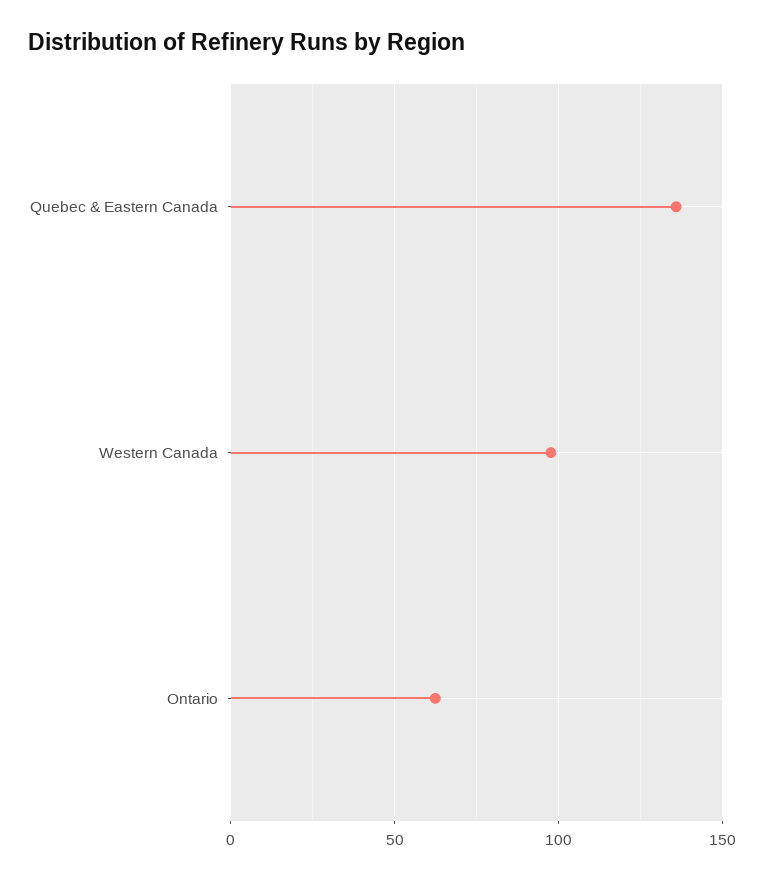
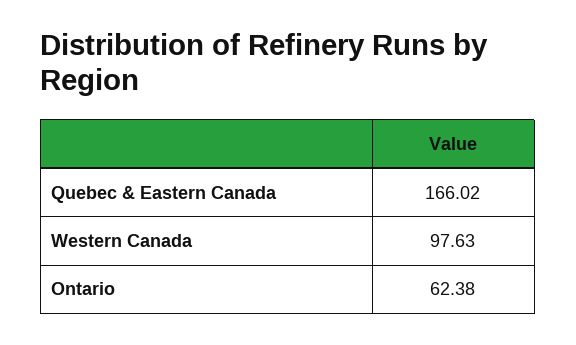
Quebec & Eastern Canada: 135 -> 166.02

